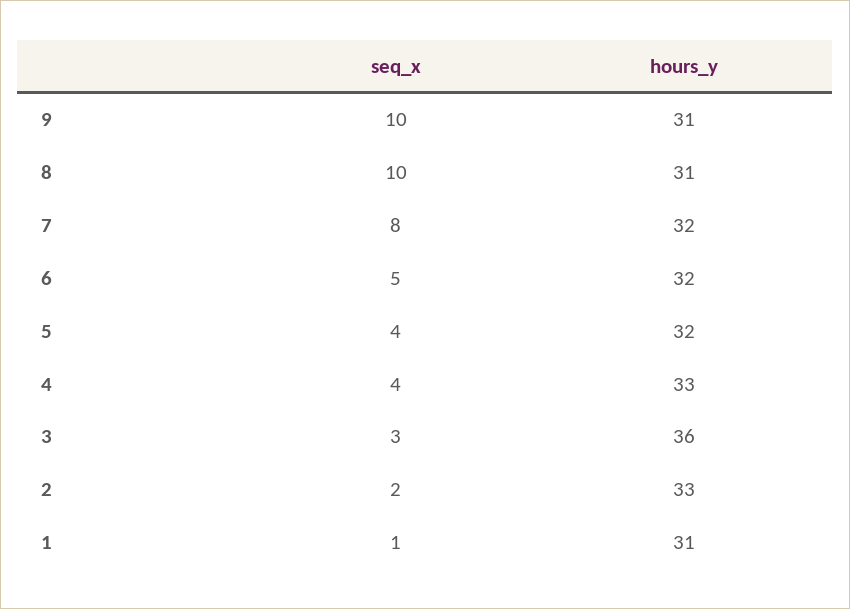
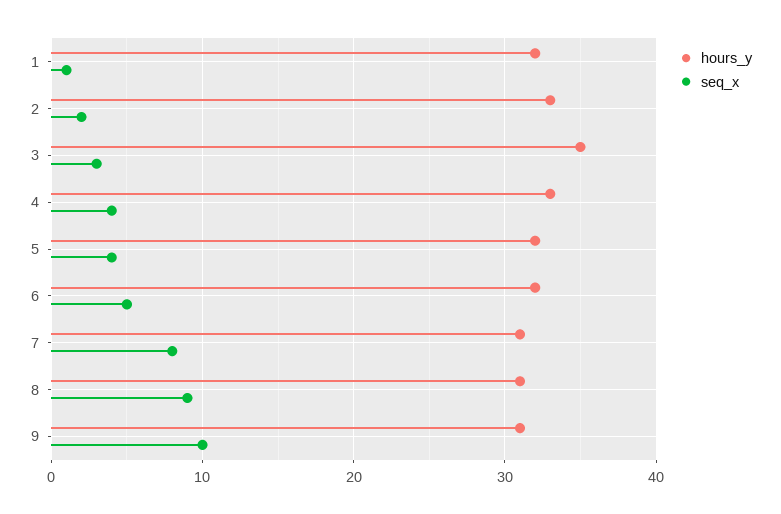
seq_x, 8: 10 -> 9
hours_y, 7: 32 -> 31
hours_y, 3: 36 -> 35
hours_y, 1: 31 -> 32

